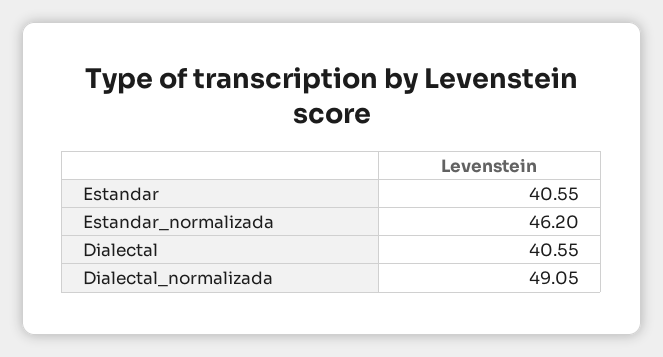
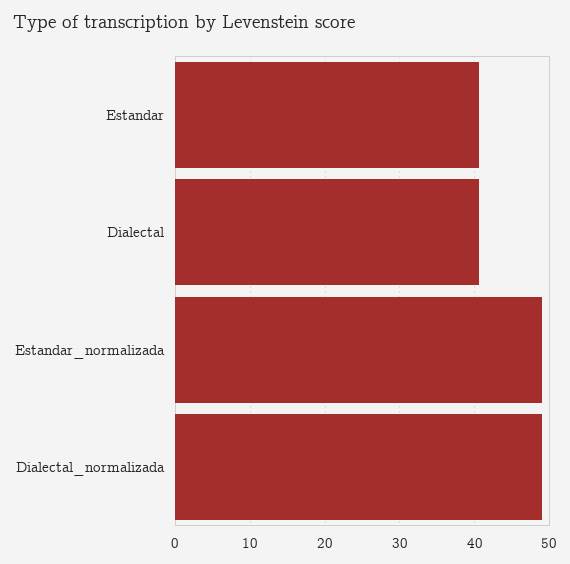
Estandar_normalizada: 46.2 -> 49

